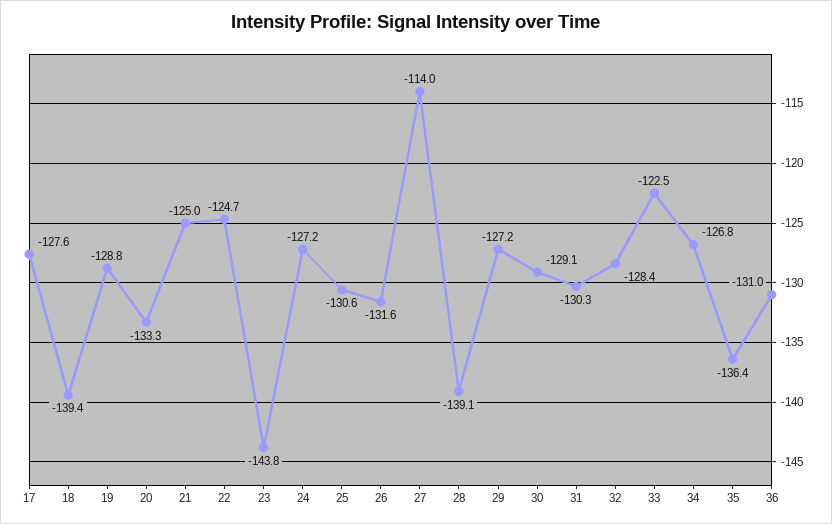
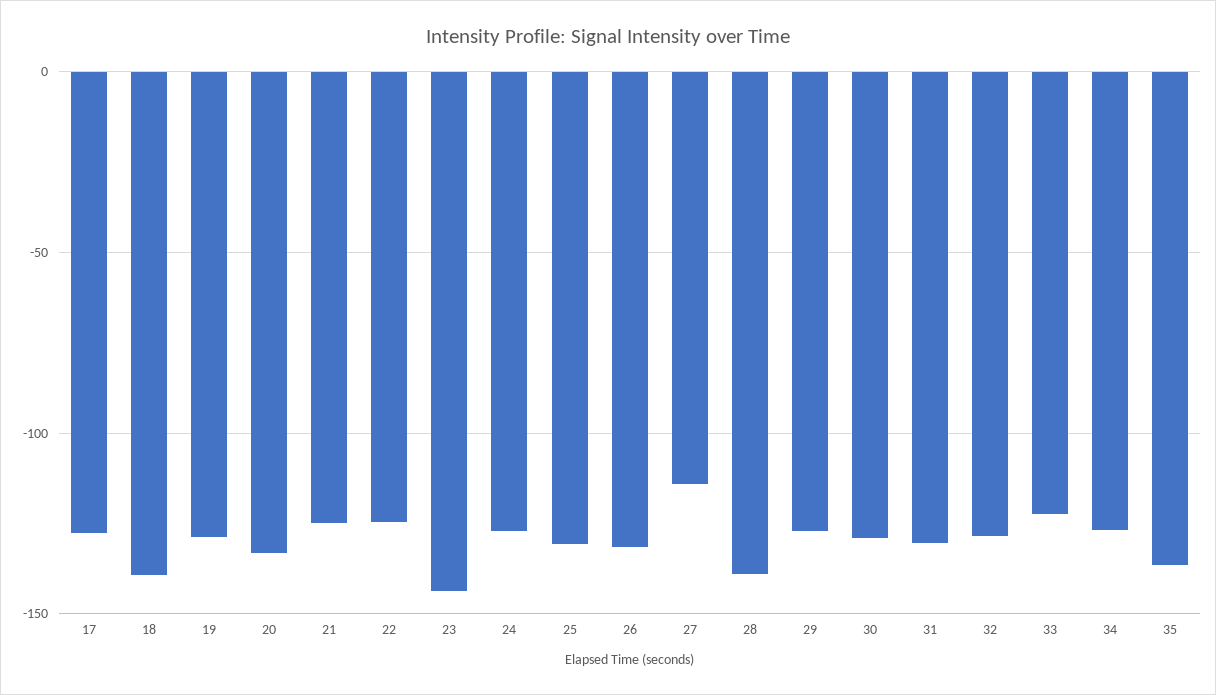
36: -131 -> none

